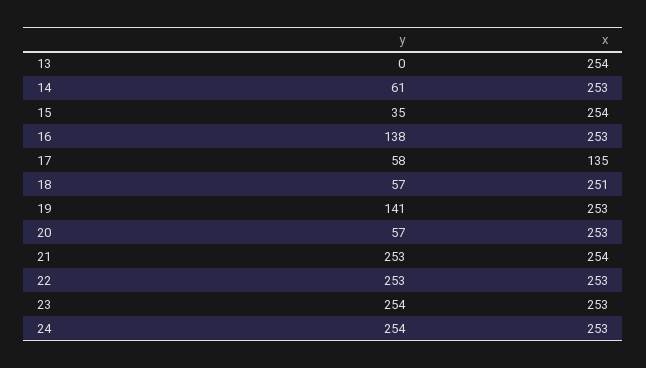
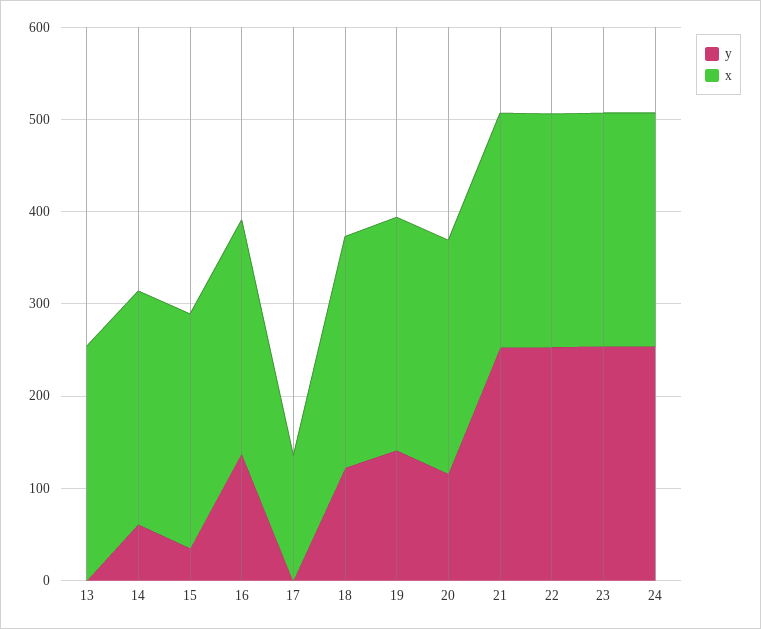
y, 17: 58 -> 0
y, 18: 57 -> 120
y, 20: 57 -> 120

